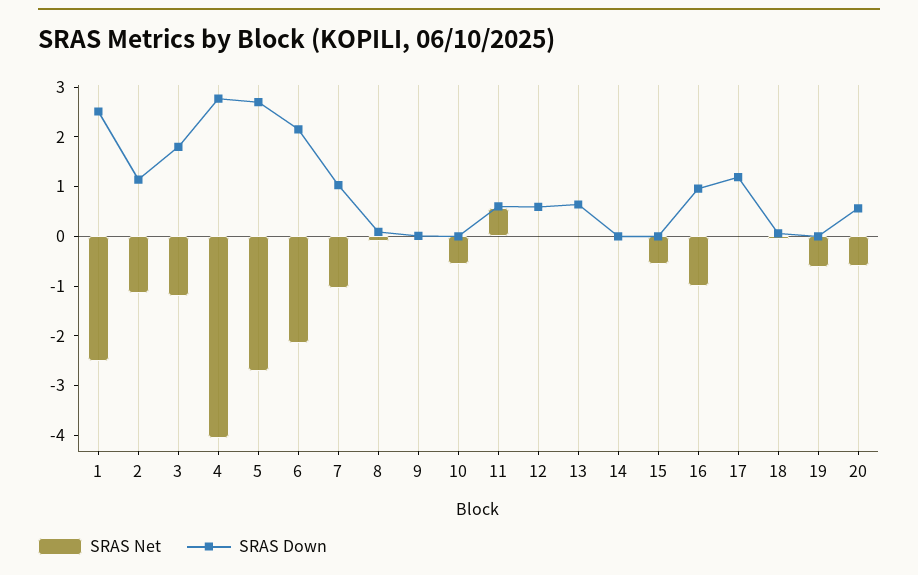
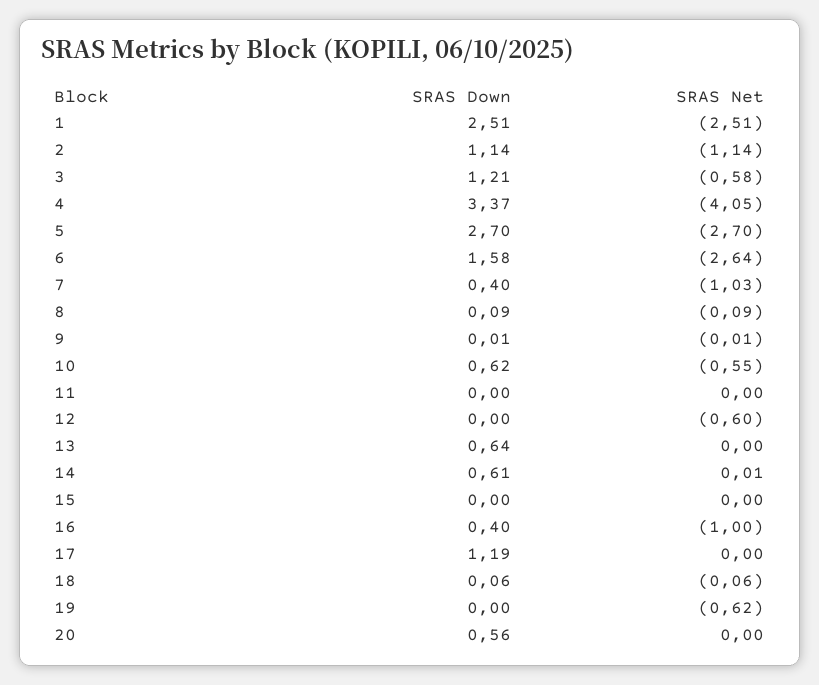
SRAS Net, 3: -1.2 -> -0.58
SRAS Down, 3: 1.8 -> 1.21
SRAS Down, 4: 2.8 -> 3.37
SRAS Net, 6: -2.2 -> -2.64
SRAS Down, 6: 2.2 -> 1.58
SRAS Down, 7: 1 -> 0.4
SRAS Down, 10: 0 -> 0.62
SRAS Net, 11: 0.6 -> 0
SRAS Down, 11: 0.6 -> 0
SRAS Net, 12: 0 -> -0.6
SRAS Down, 12: 0.6 -> 0
SRAS Down, 14: 0 -> 0.61
SRAS Net, 15: -0.6 -> 0
SRAS Down, 16: 1 -> 0.4
SRAS Net, 20: -0.6 -> 0

